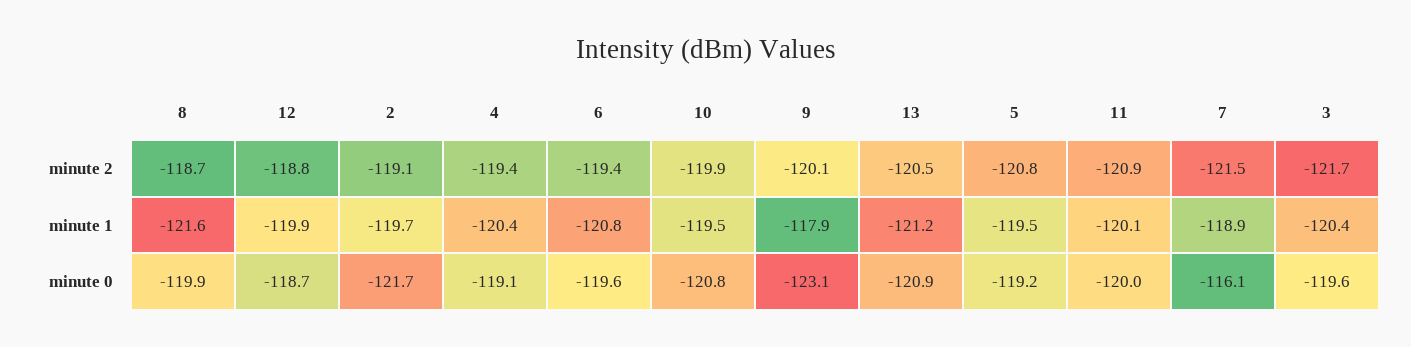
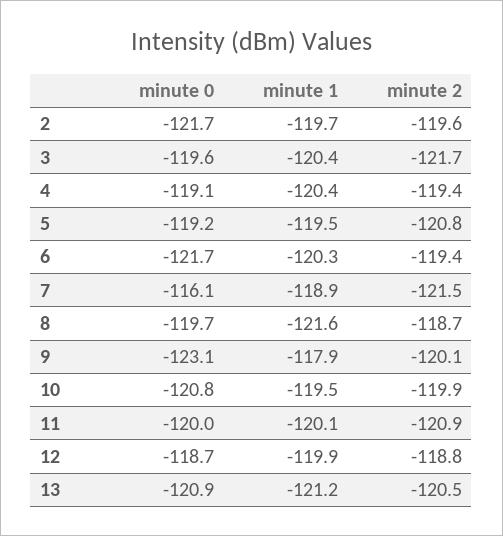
2, minute 2: -119.1 -> -119.6
6, minute 1: -120.8 -> -120.3
8, minute 0: -119.9 -> -119.7
6, minute 0: -119.6 -> -121.7

